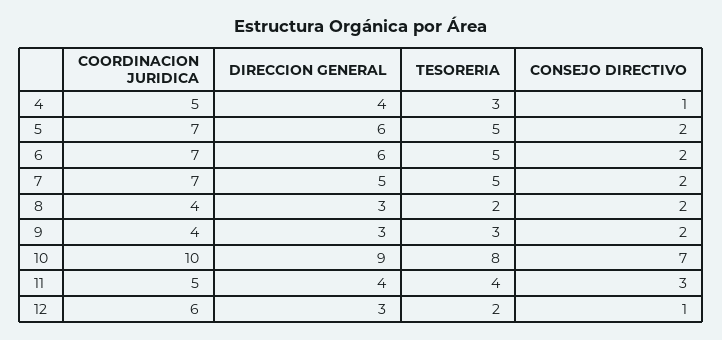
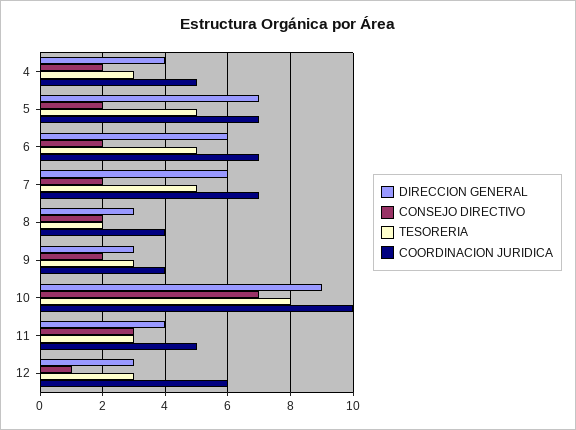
CONSEJO DIRECTIVO, 4: 1 -> 2
DIRECCION GENERAL, 5: 6 -> 7
DIRECCION GENERAL, 7: 5 -> 6
TESORERIA, 11: 4 -> 3
TESORERIA, 12: 2 -> 3

